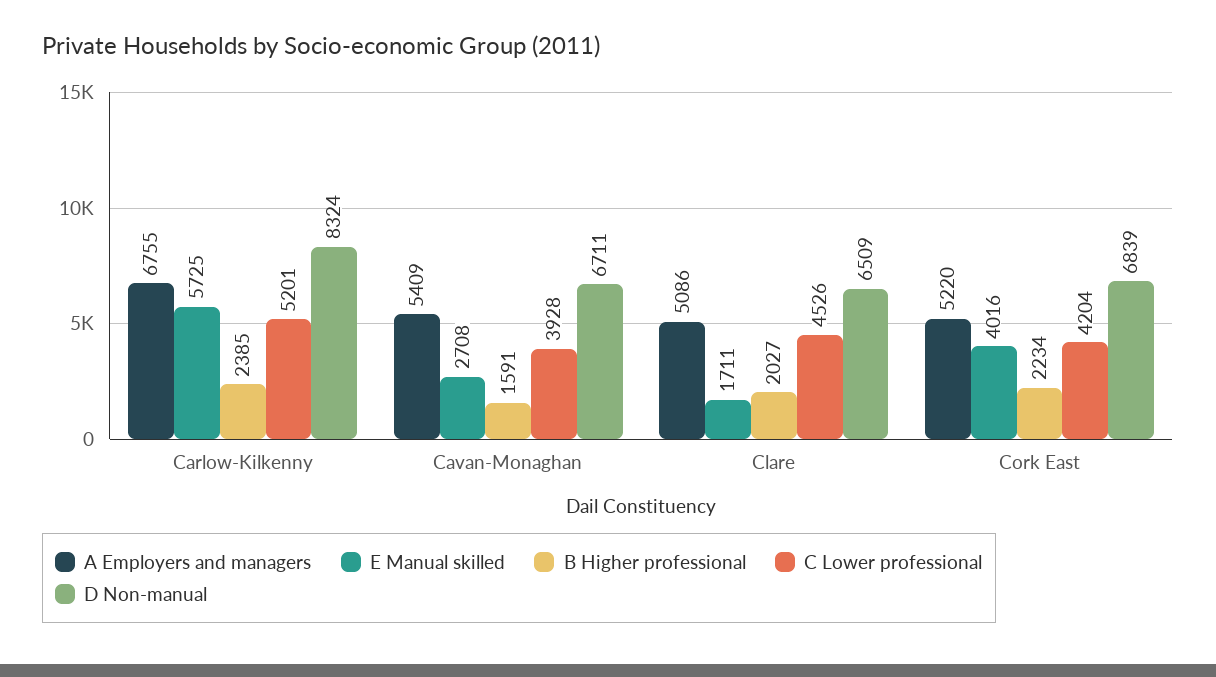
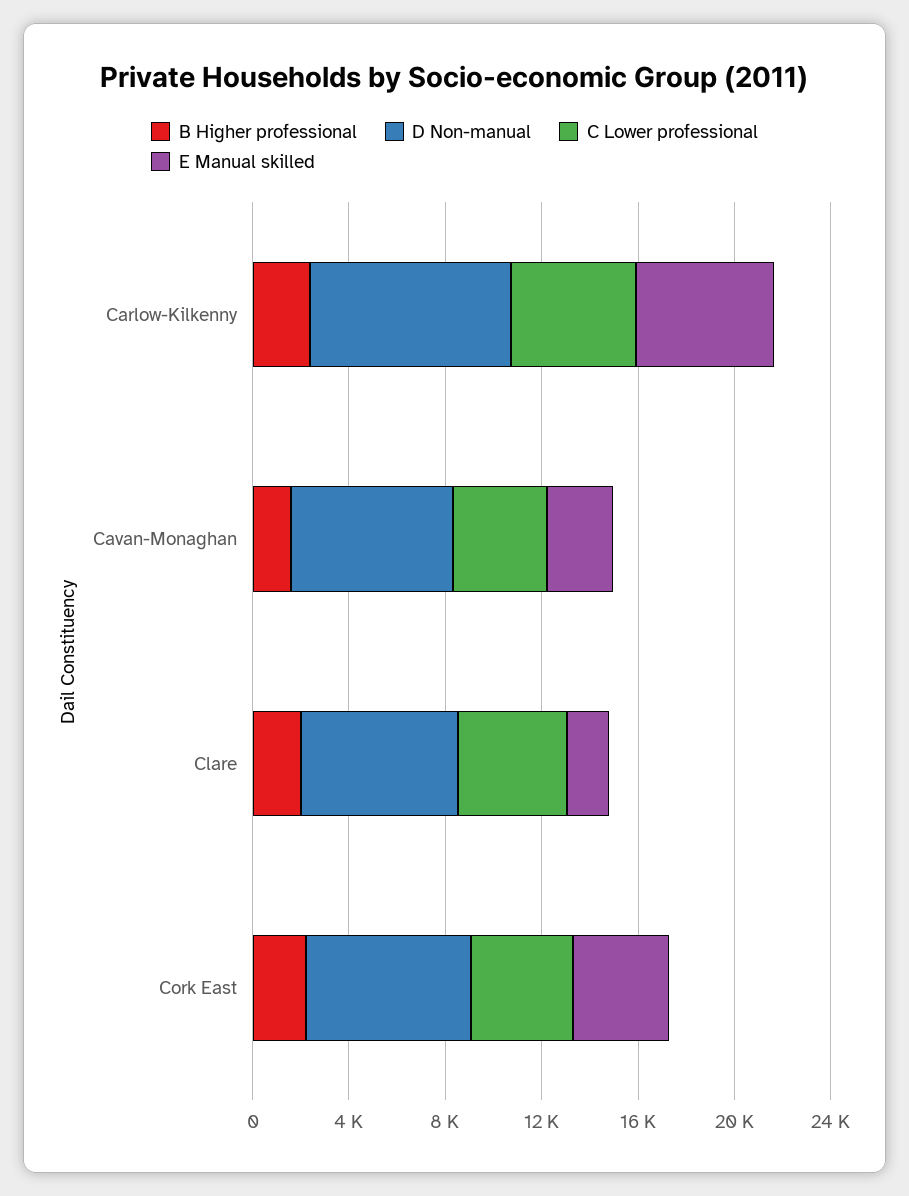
A Employers and managers, Carlow-Kilkenny: 6755 -> none
A Employers and managers, Cavan-Monaghan: 5409 -> none
A Employers and managers, Clare: 5086 -> none
A Employers and managers, Cork East: 5220 -> none

